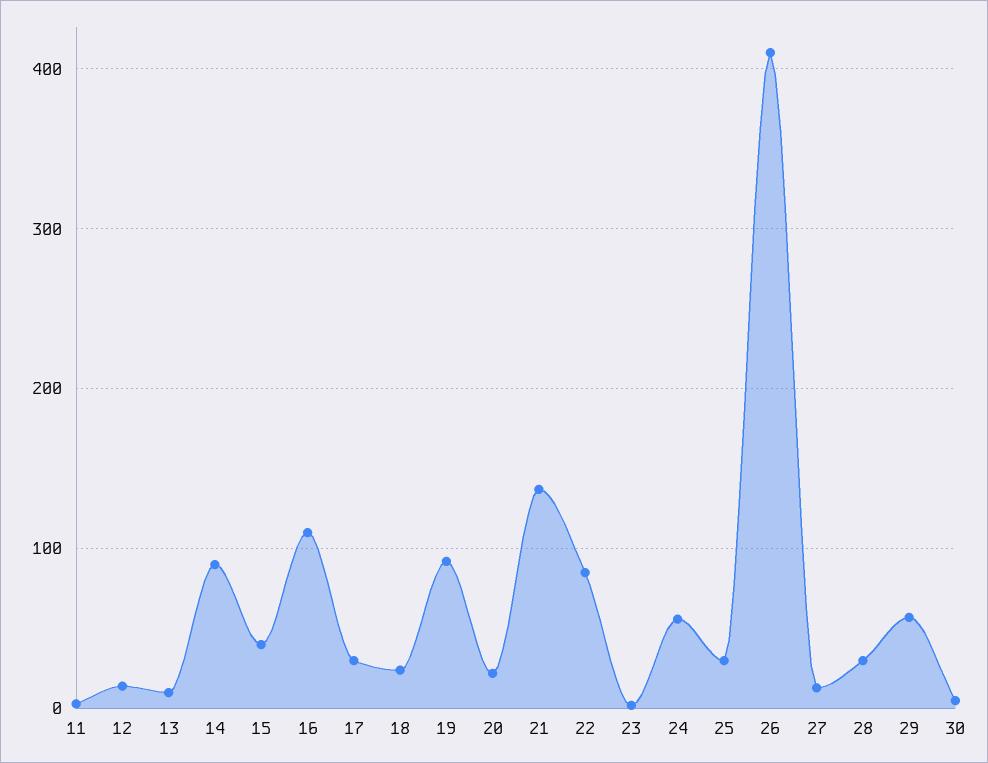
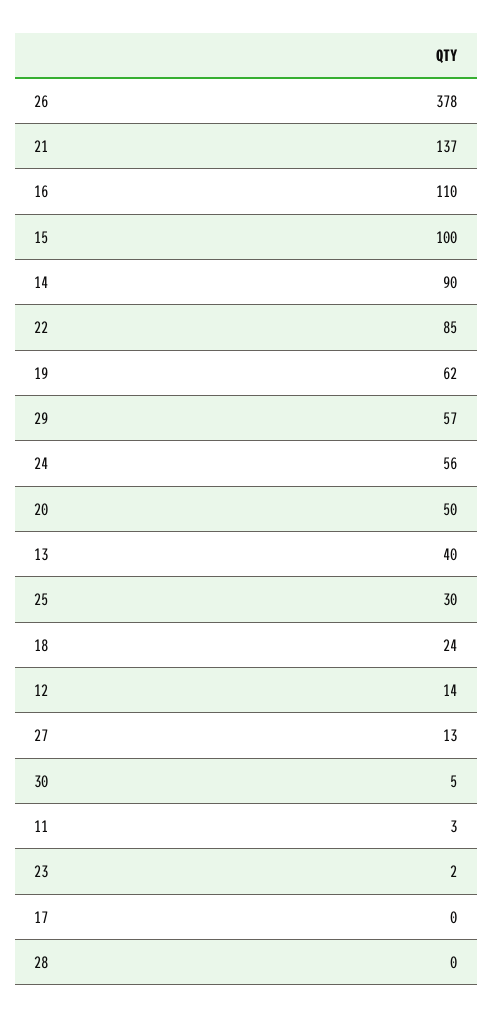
13: 10 -> 40
15: 40 -> 100
17: 30 -> 0
19: 90 -> 62
20: 20 -> 50
26: 410 -> 378
28: 30 -> 0

